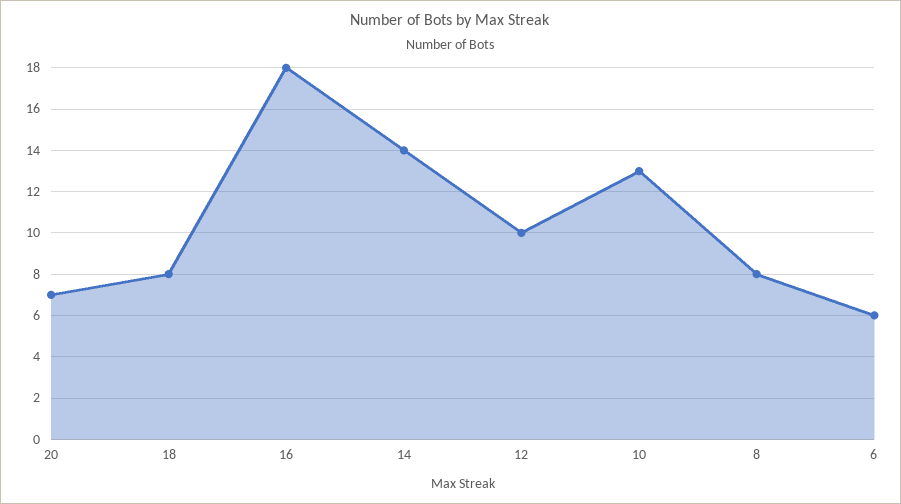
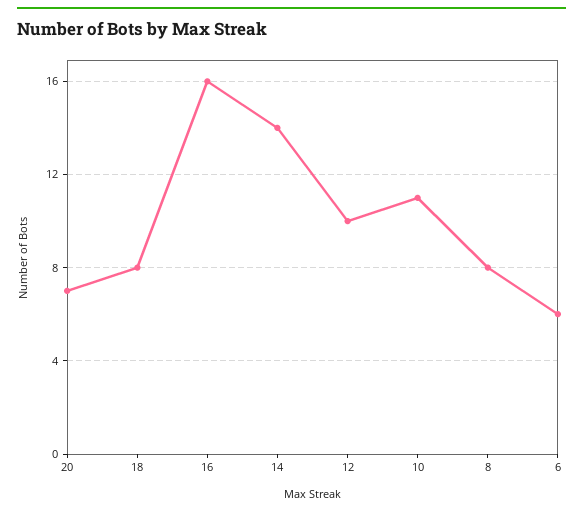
16: 18 -> 16
10: 13 -> 11

